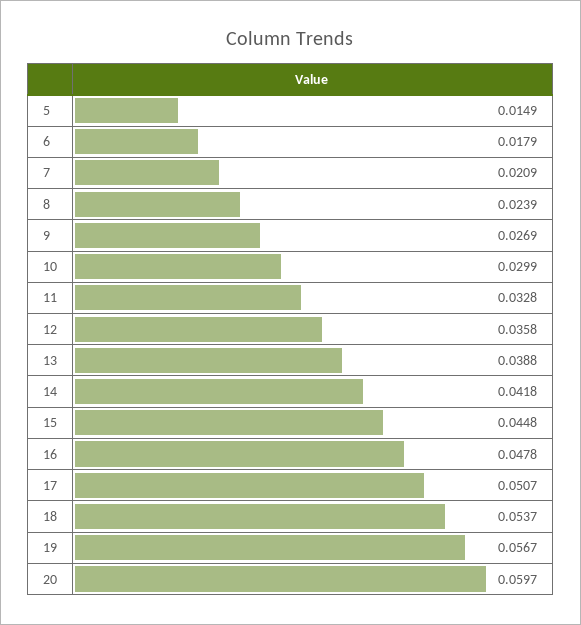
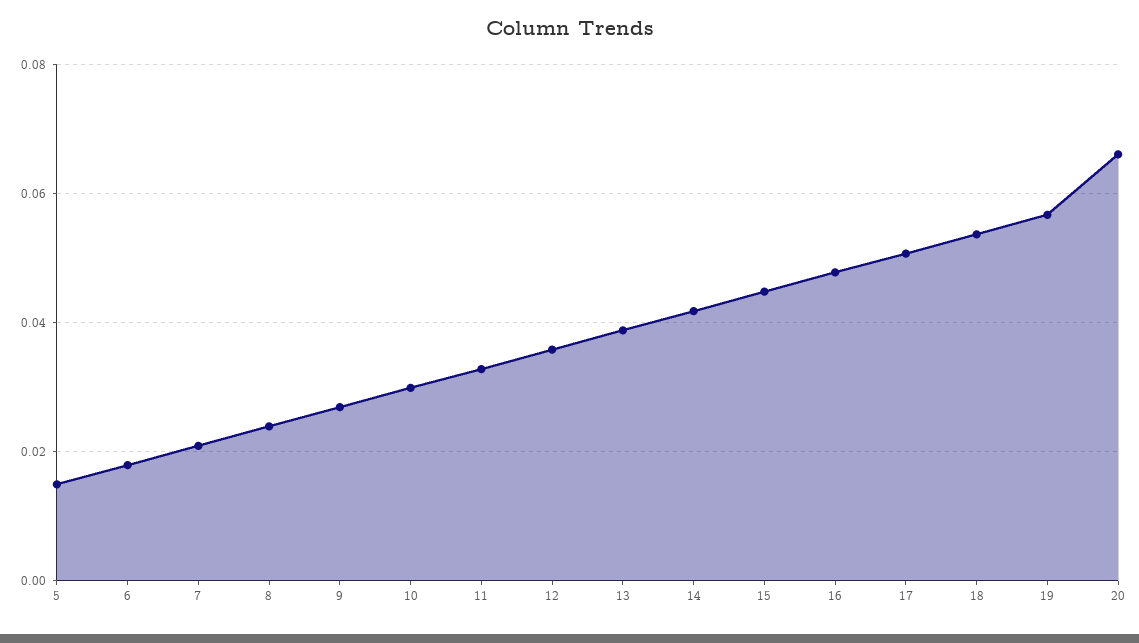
20: 0.0597 -> 0.066

